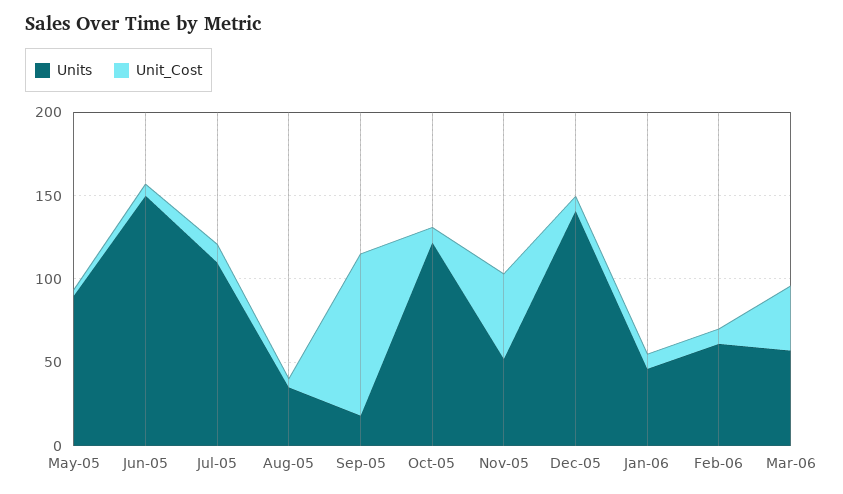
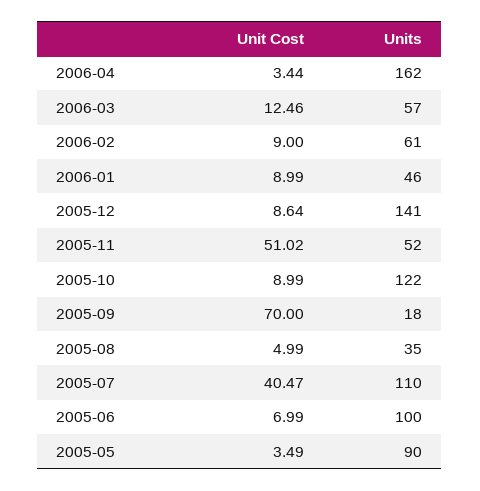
Units, Jun-05: 150 -> 100
Unit_Cost, Jul-05: 10 -> 40.47
Unit_Cost, Sep-05: 100 -> 70
Unit_Cost, Mar-06: 40 -> 12.46
Unit_Cost, 2006-04: none -> 3.44
Units, 2006-04: none -> 162

